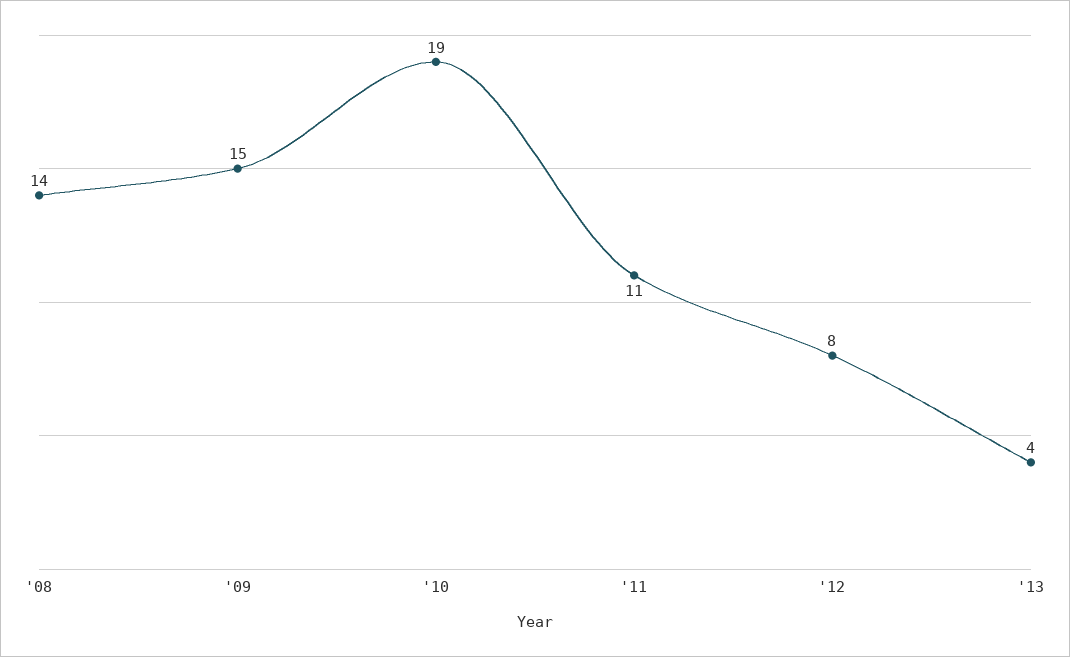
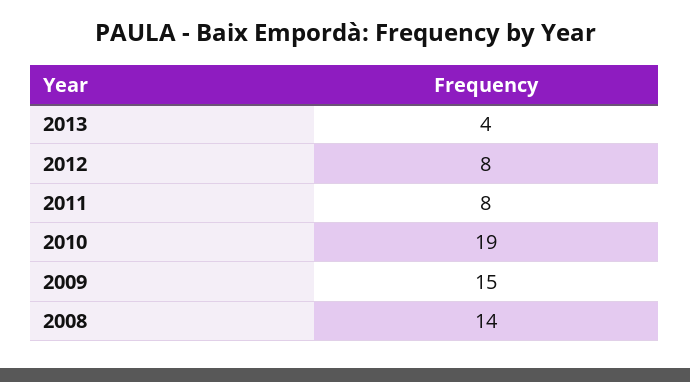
'11: 11 -> 8

